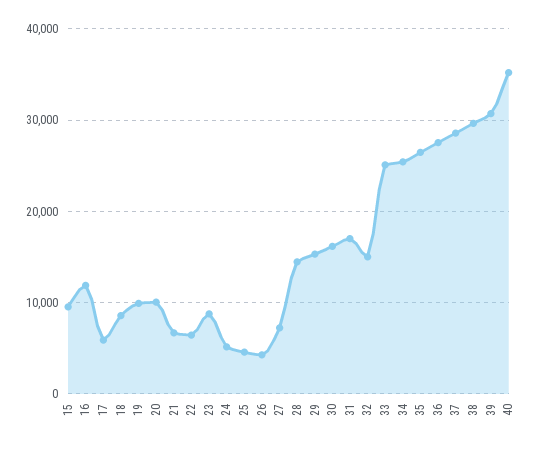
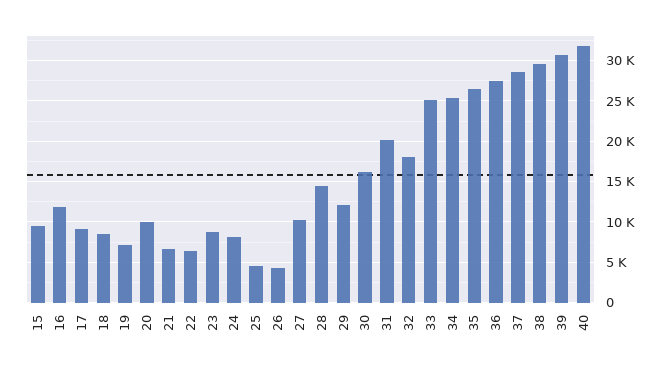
17: 6000 -> 9000
19: 10000 -> 7000
24: 5000 -> 8000
27: 7000 -> 10000
29: 15000 -> 12000
31: 17000 -> 20000
32: 15000 -> 18000
40: 35000 -> 32000

